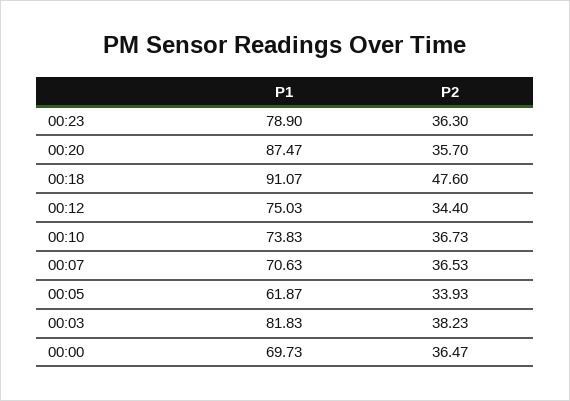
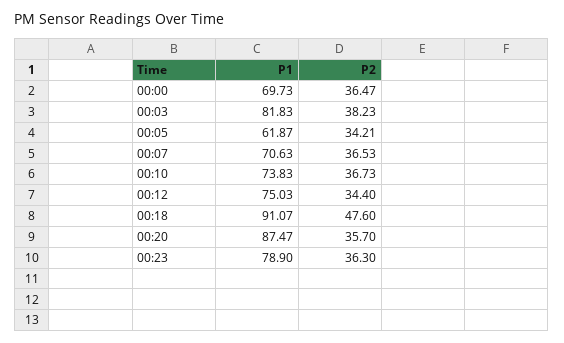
P2, 00:05: 33.93 -> 34.21

